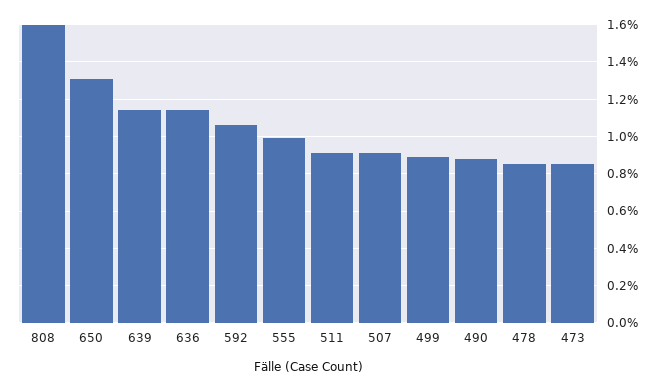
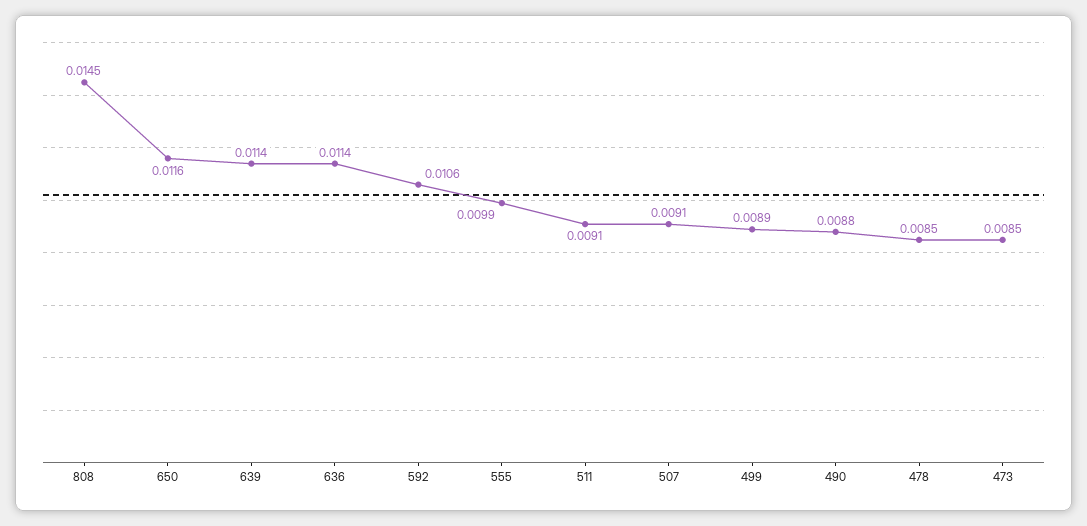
808: 0.016 -> 0.0145
650: 0.013 -> 0.0116

